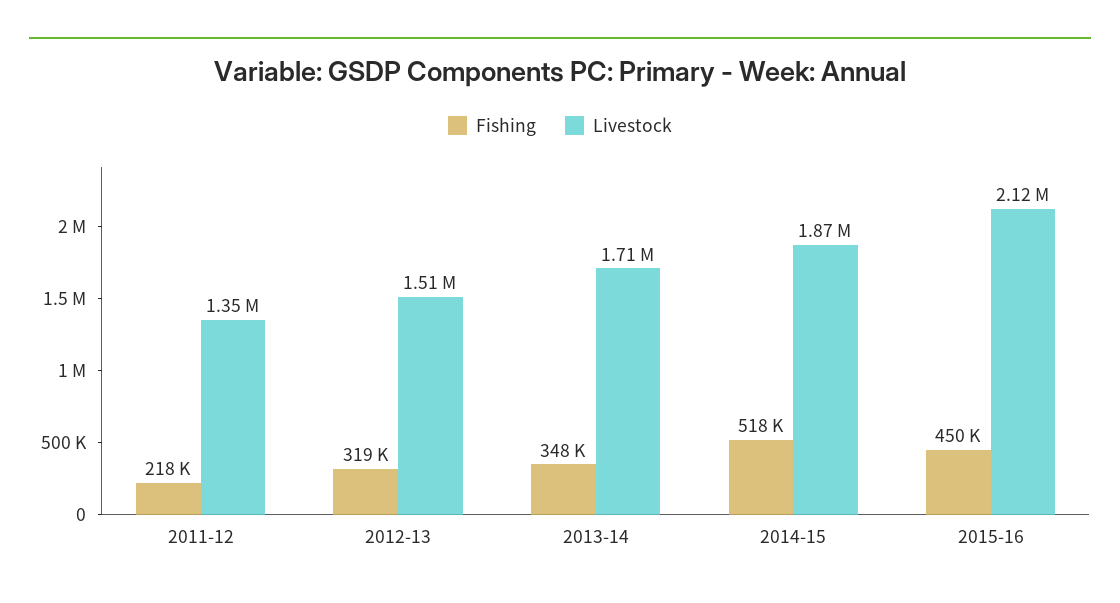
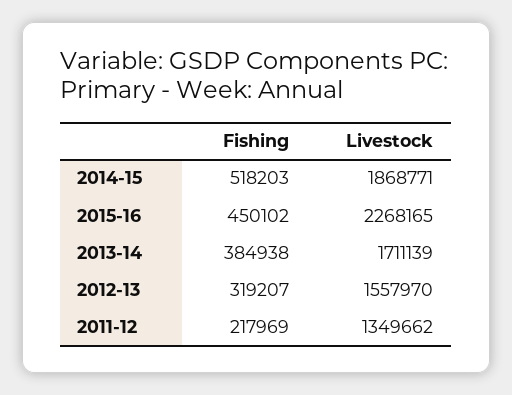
Livestock, 2012-13: 1510000 -> 1557970
Fishing, 2013-14: 348000 -> 384938
Livestock, 2015-16: 2120000 -> 2268165

